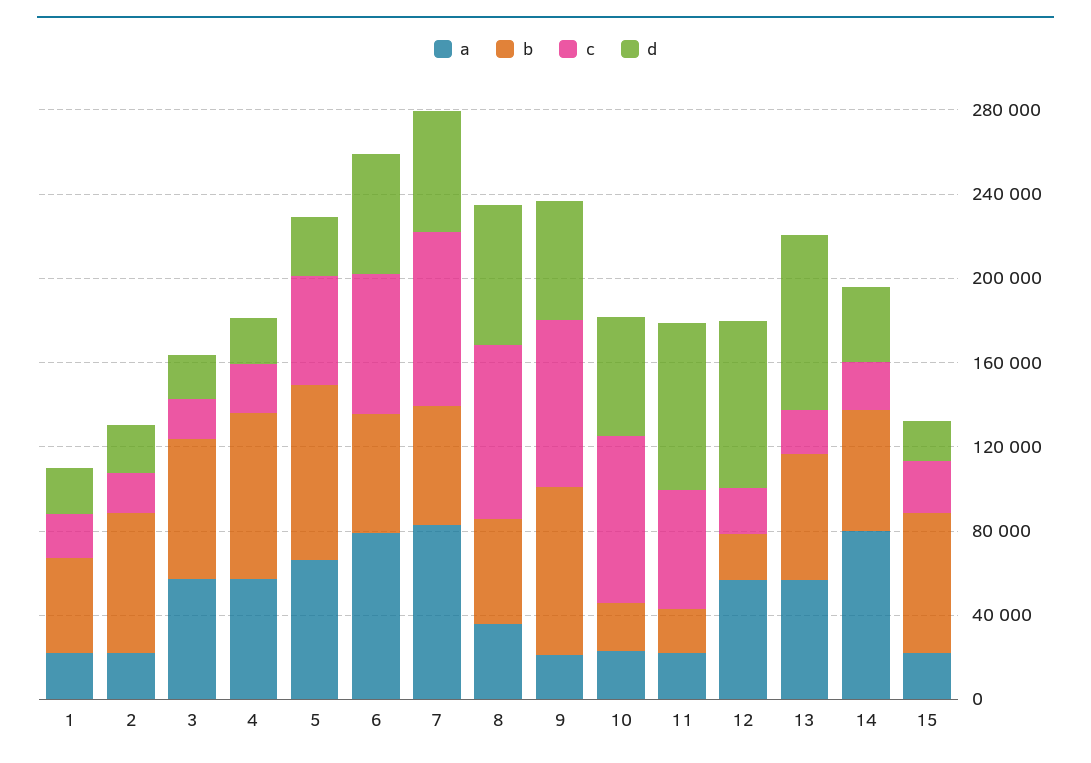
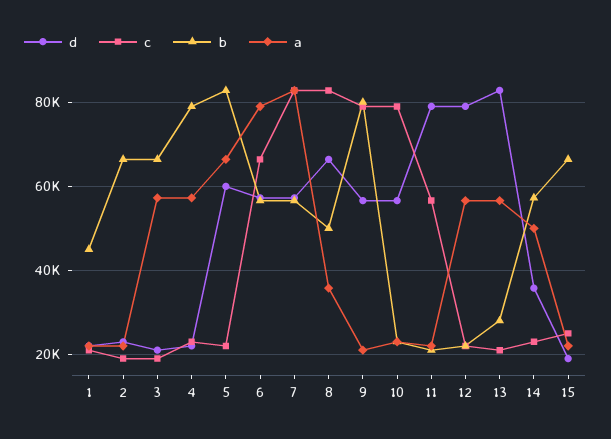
c, 5: 50000 -> 22000
d, 5: 30000 -> 60000
b, 13: 60000 -> 28000
a, 14: 80000 -> 50000

